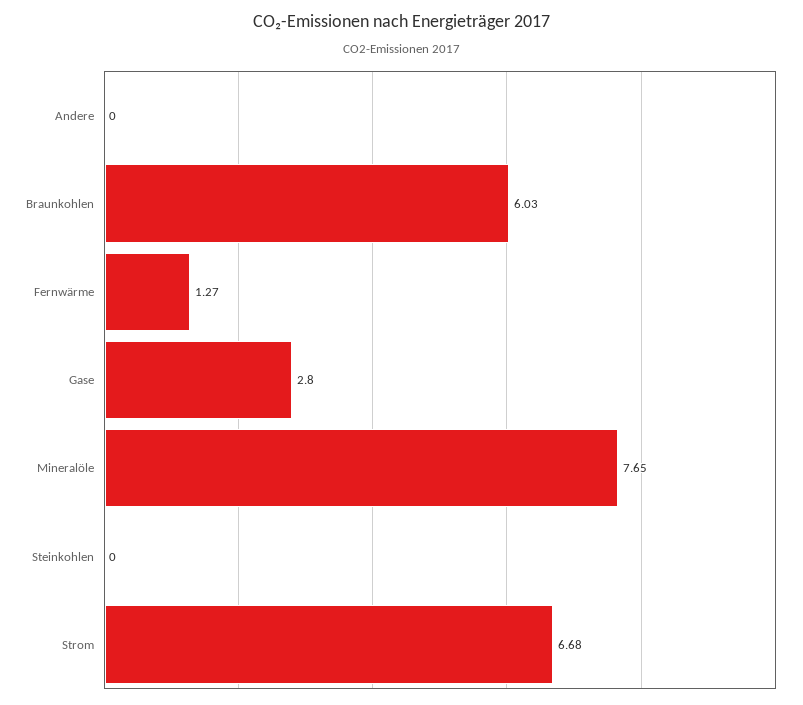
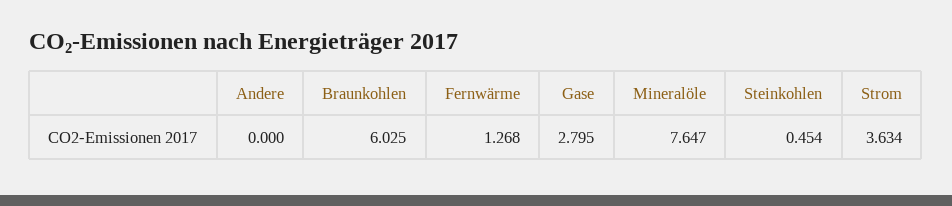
Steinkohlen: 0 -> 0.454
Strom: 6.68 -> 3.634

